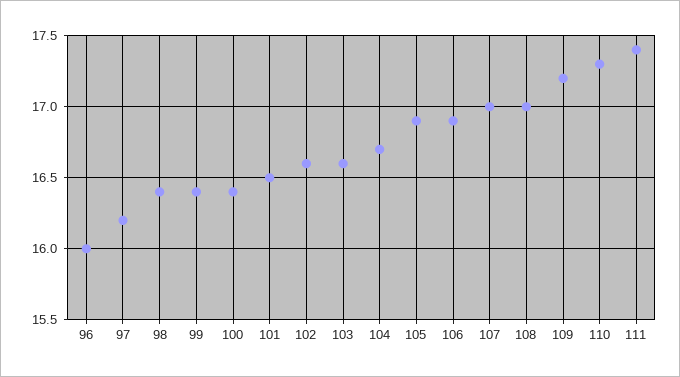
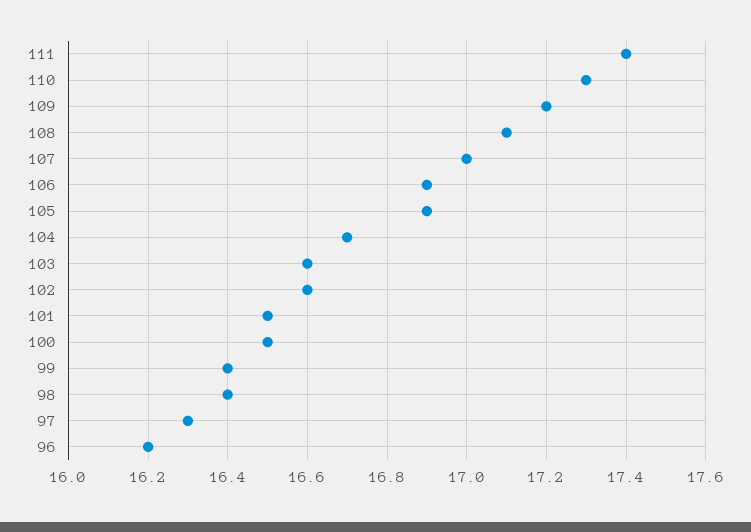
96: 16 -> 16.2
97: 16.2 -> 16.3
100: 16.4 -> 16.5
108: 17 -> 17.1

